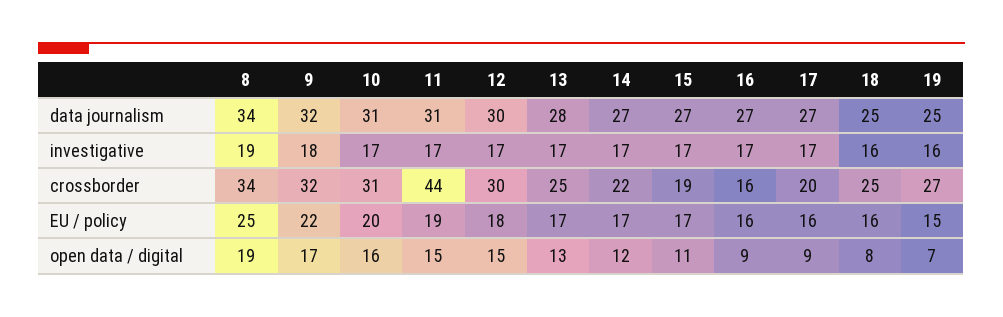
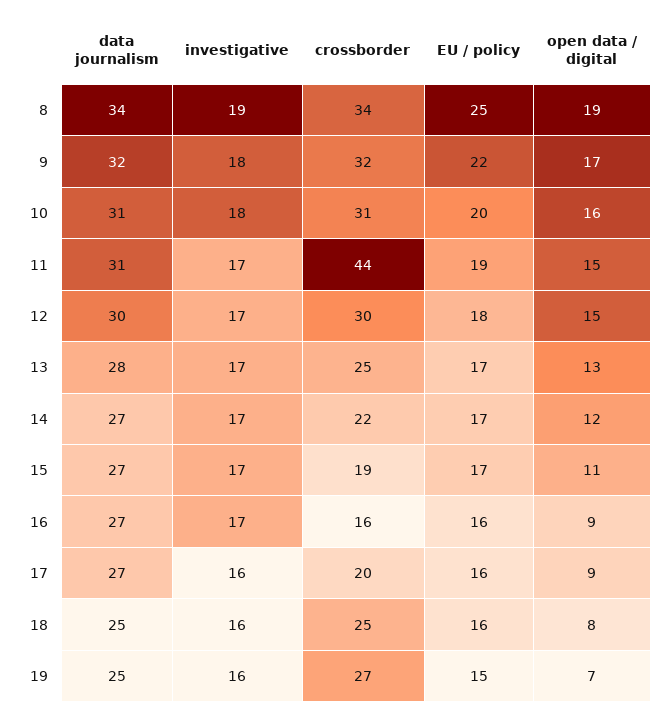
10, investigative: 17 -> 18
17, investigative: 17 -> 16

